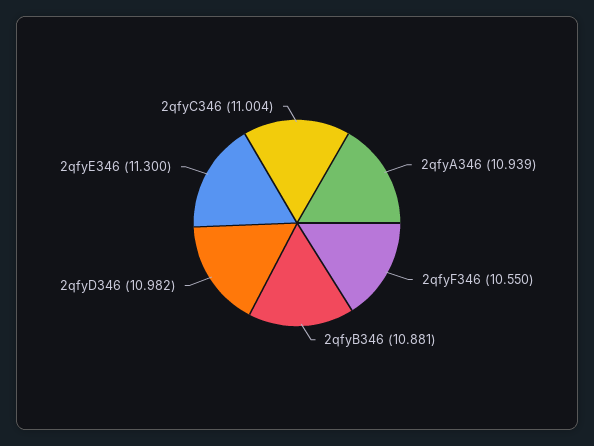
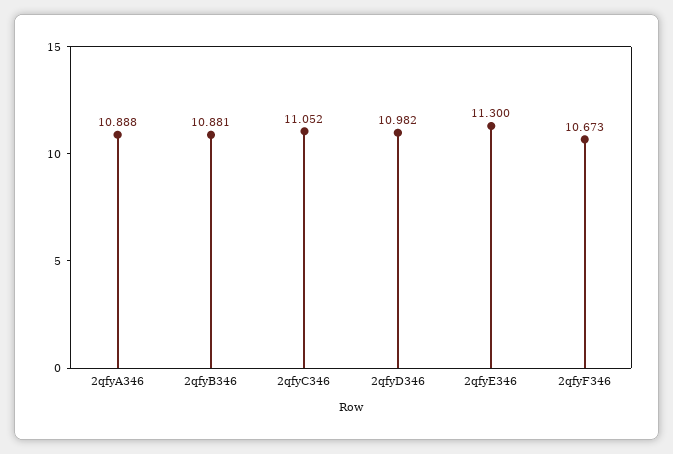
2qfyA346: 10.939 -> 10.888
2qfyF346: 10.55 -> 10.673
2qfyC346: 11.004 -> 11.052

